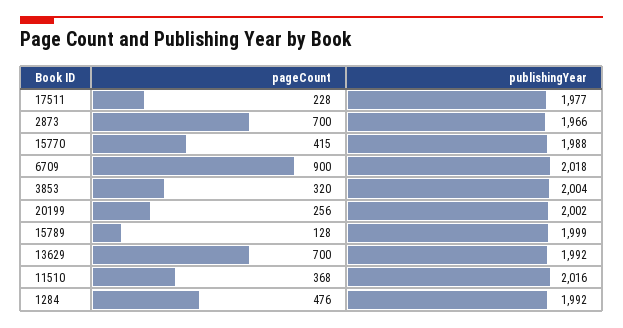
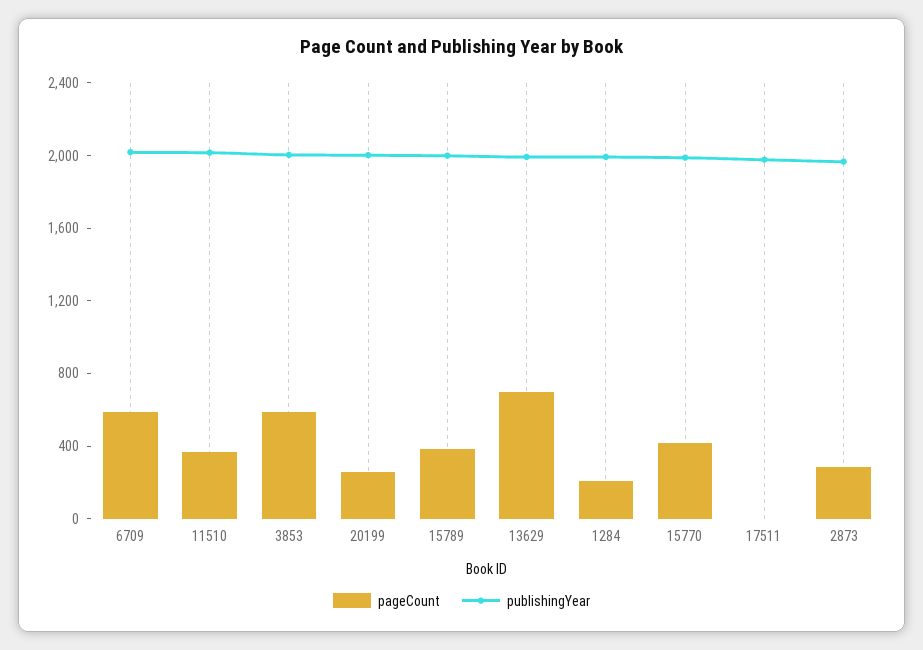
pageCount, 17511: 228 -> 0
pageCount, 2873: 700 -> 300
pageCount, 6709: 900 -> 600
pageCount, 3853: 320 -> 600
pageCount, 15789: 128 -> 400
pageCount, 1284: 476 -> 200

